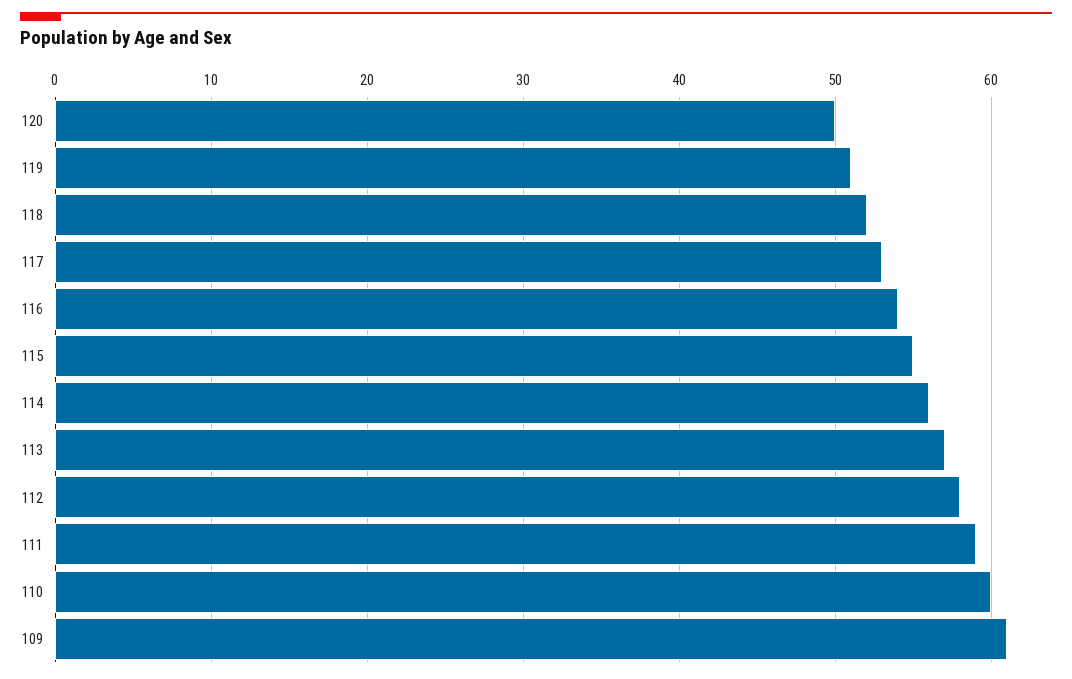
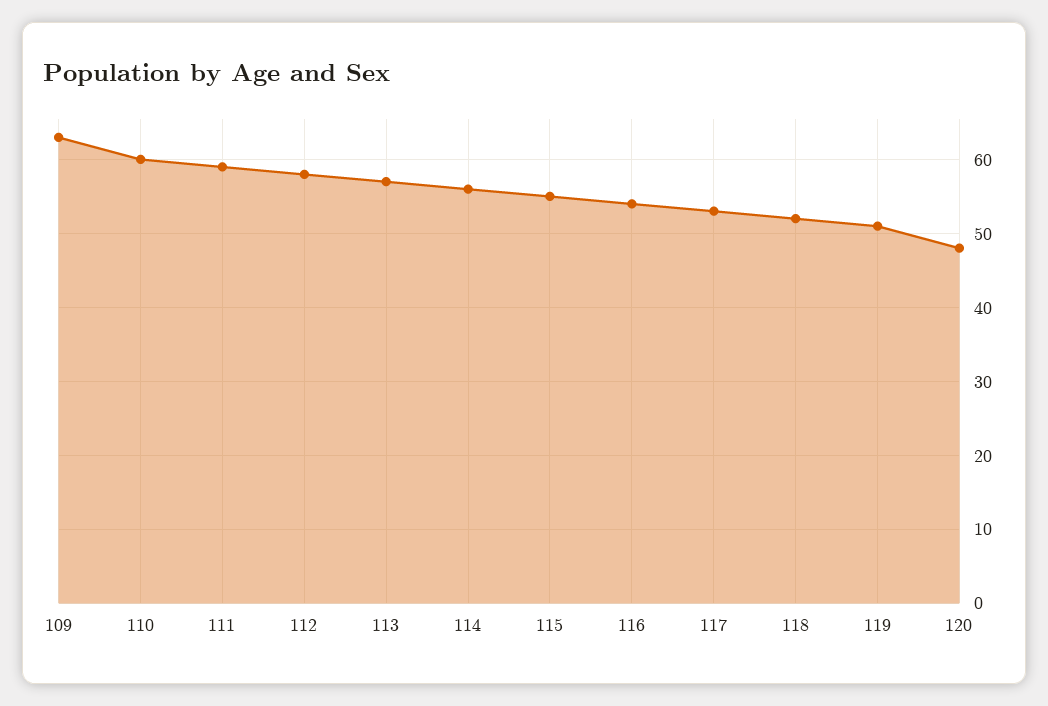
120: 50 -> 48
109: 61 -> 63

